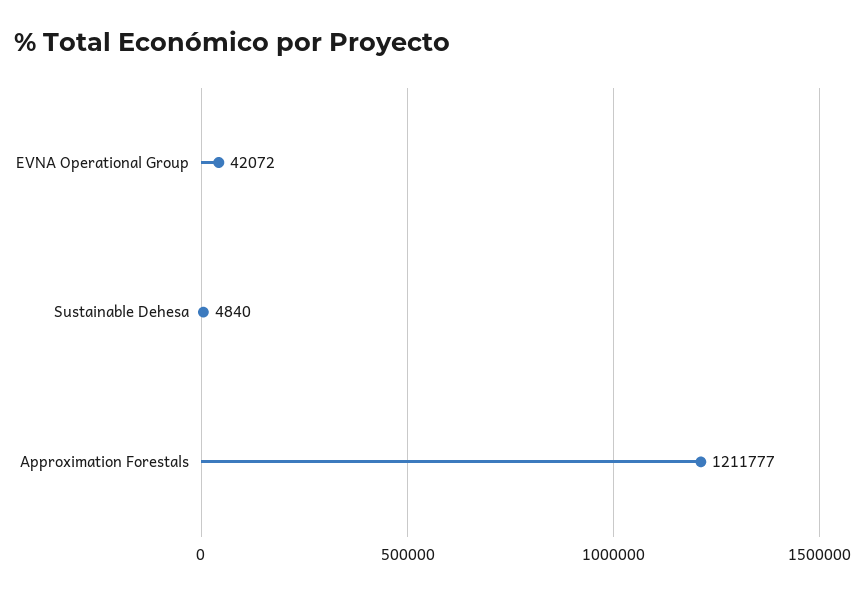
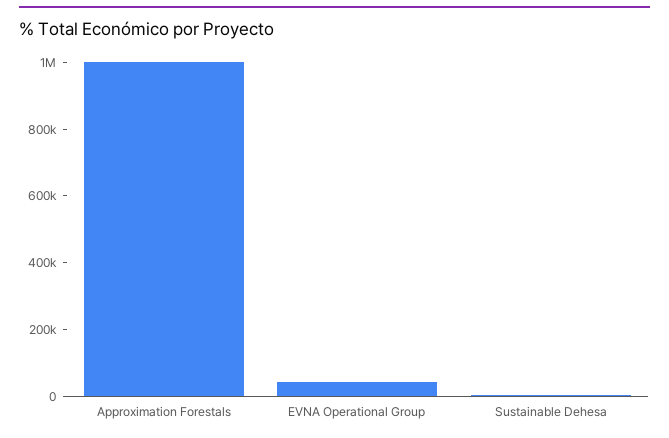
Approximation Forestals: 1211777 -> 1000000

